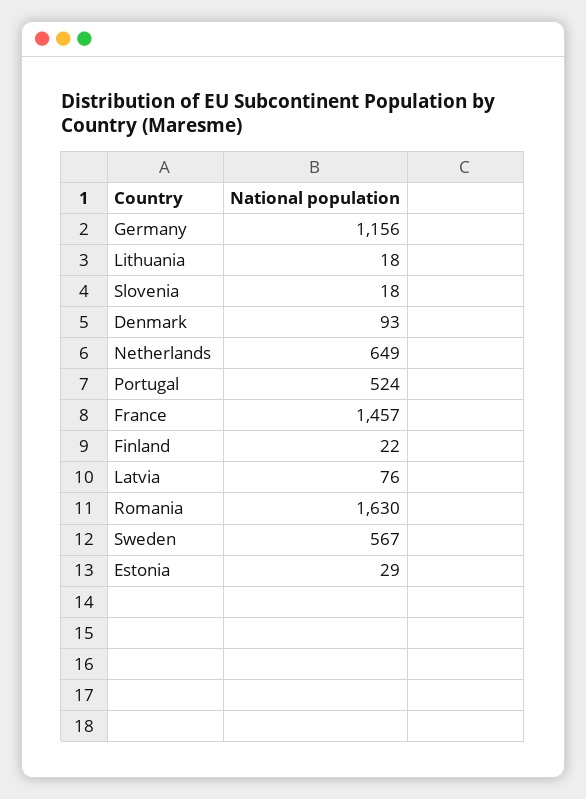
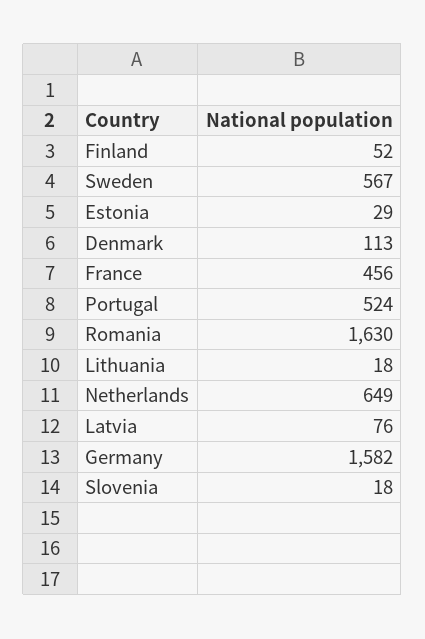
Germany: 1156 -> 1582
Denmark: 93 -> 113
France: 1457 -> 456
Finland: 22 -> 52

